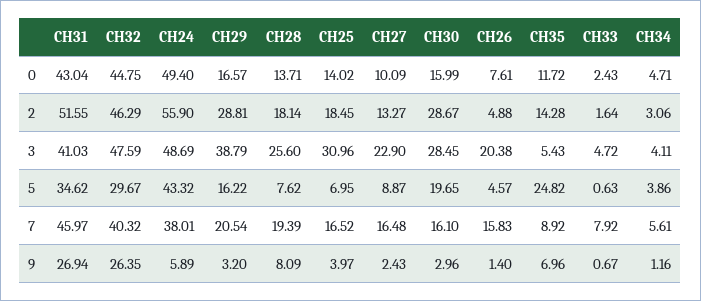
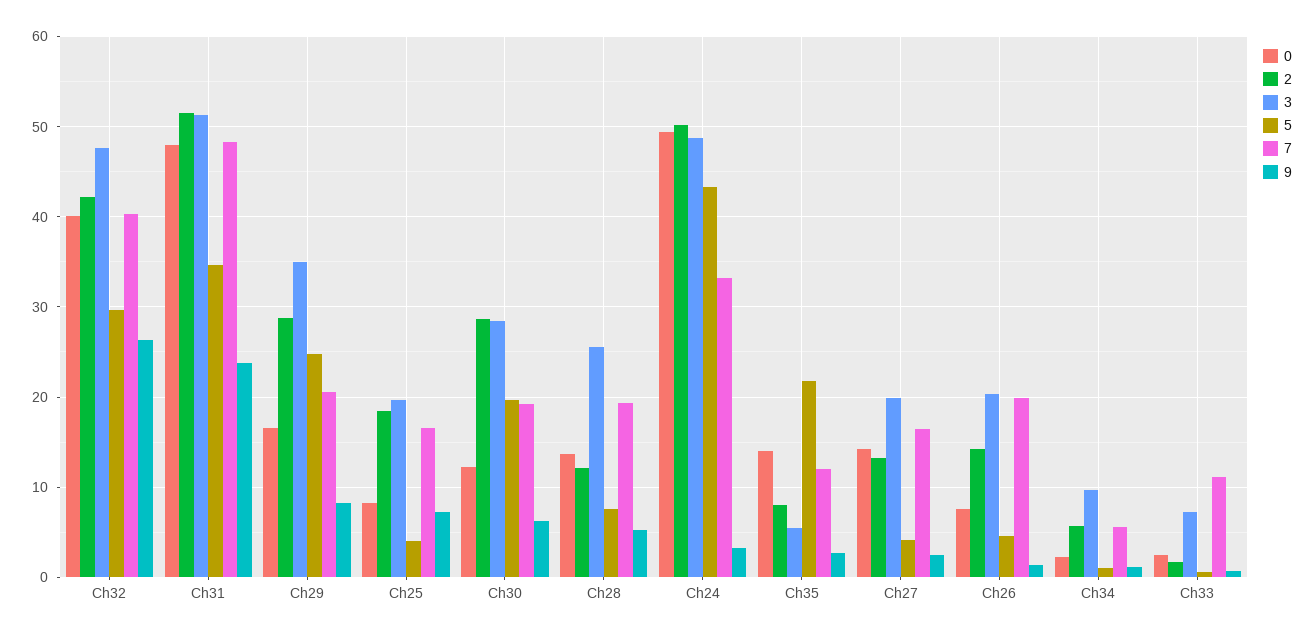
0, CH31: 43.04 -> 48
0, CH32: 44.75 -> 40
0, CH25: 14.02 -> 8
0, CH27: 10.09 -> 14
0, CH30: 15.99 -> 12
0, CH35: 11.72 -> 14
0, CH34: 4.71 -> 2
2, CH32: 46.29 -> 42
2, CH24: 55.9 -> 50
2, CH28: 18.14 -> 12
2, CH26: 4.88 -> 14
2, CH35: 14.28 -> 8
2, CH34: 3.06 -> 6
3, CH31: 41.03 -> 51
3, CH29: 38.79 -> 35
3, CH25: 30.96 -> 20
3, CH27: 22.9 -> 20
3, CH33: 4.72 -> 7
3, CH34: 4.11 -> 10
5, CH29: 16.22 -> 25
5, CH25: 6.95 -> 4
5, CH27: 8.87 -> 4
5, CH35: 24.82 -> 22
5, CH34: 3.86 -> 1
7, CH31: 45.97 -> 48
7, CH24: 38.01 -> 33
7, CH30: 16.1 -> 19
7, CH26: 15.83 -> 20
7, CH35: 8.92 -> 12
7, CH33: 7.92 -> 11
9, CH31: 26.94 -> 24
9, CH24: 5.89 -> 3
9, CH29: 3.2 -> 8
9, CH28: 8.09 -> 5
9, CH25: 3.97 -> 7
9, CH30: 2.96 -> 6
9, CH35: 6.96 -> 3

